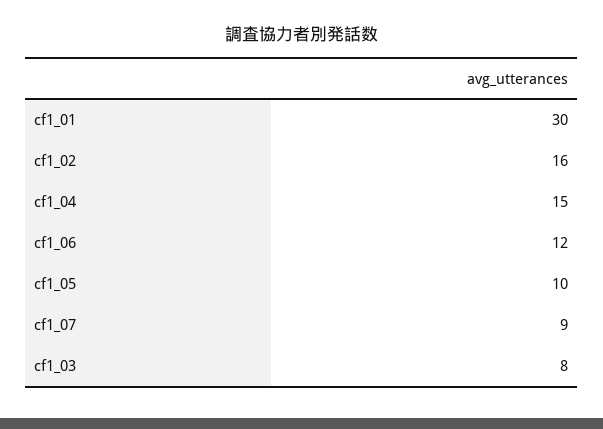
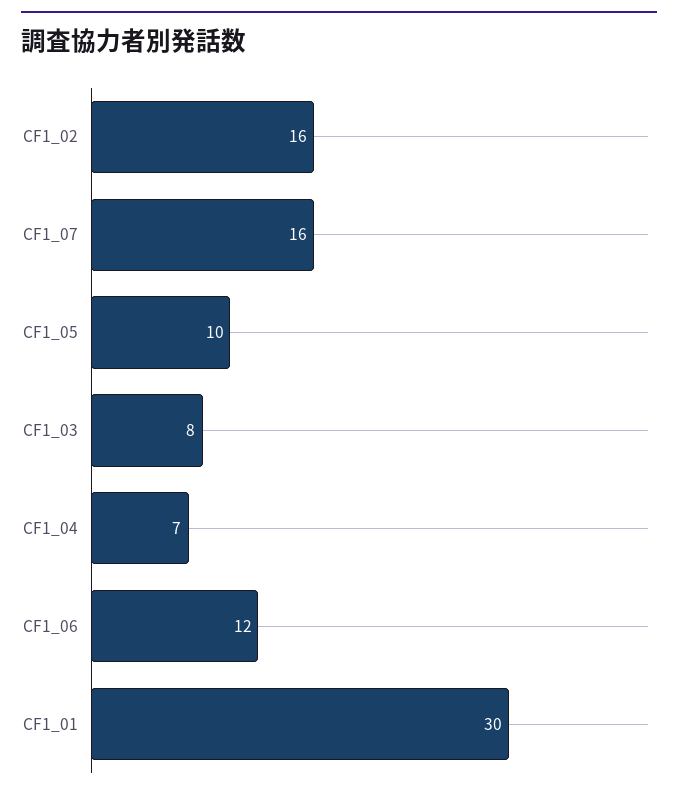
cf1_04: 15 -> 7
cf1_07: 9 -> 16

